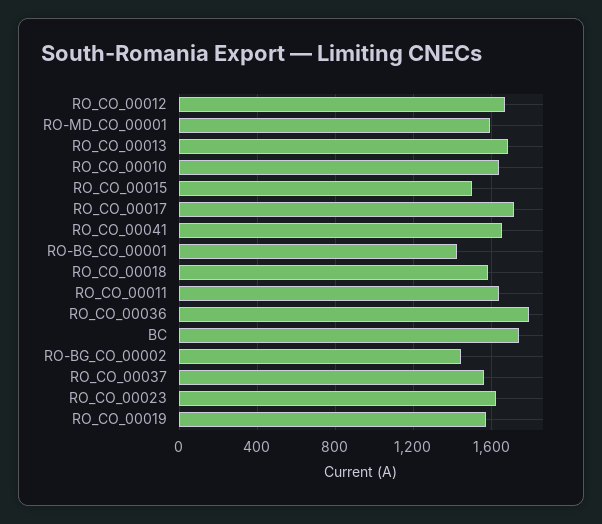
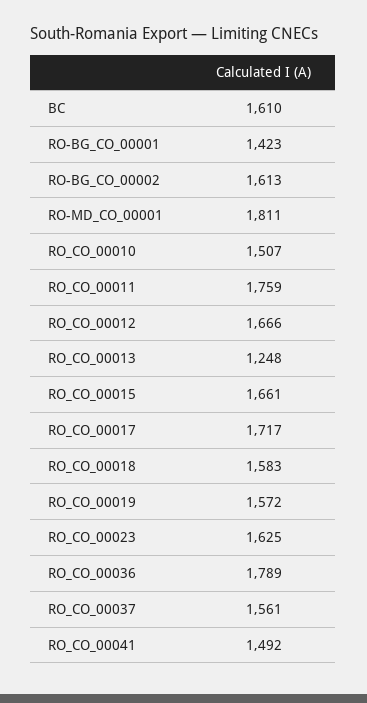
RO-MD_CO_00001: 1600 -> 1811
RO_CO_00013: 1700 -> 1248
RO_CO_00010: 1650 -> 1507
RO_CO_00015: 1500 -> 1661
RO_CO_00041: 1650 -> 1492
RO_CO_00011: 1650 -> 1759
BC: 1750 -> 1610
RO-BG_CO_00002: 1450 -> 1613

